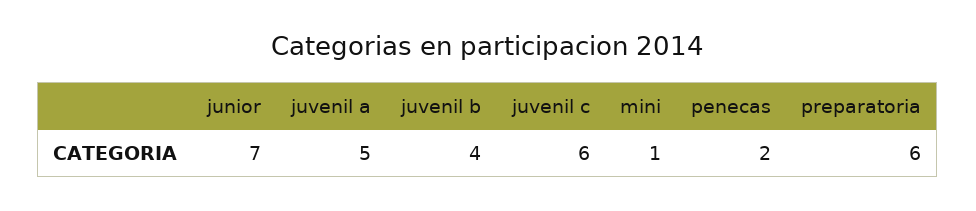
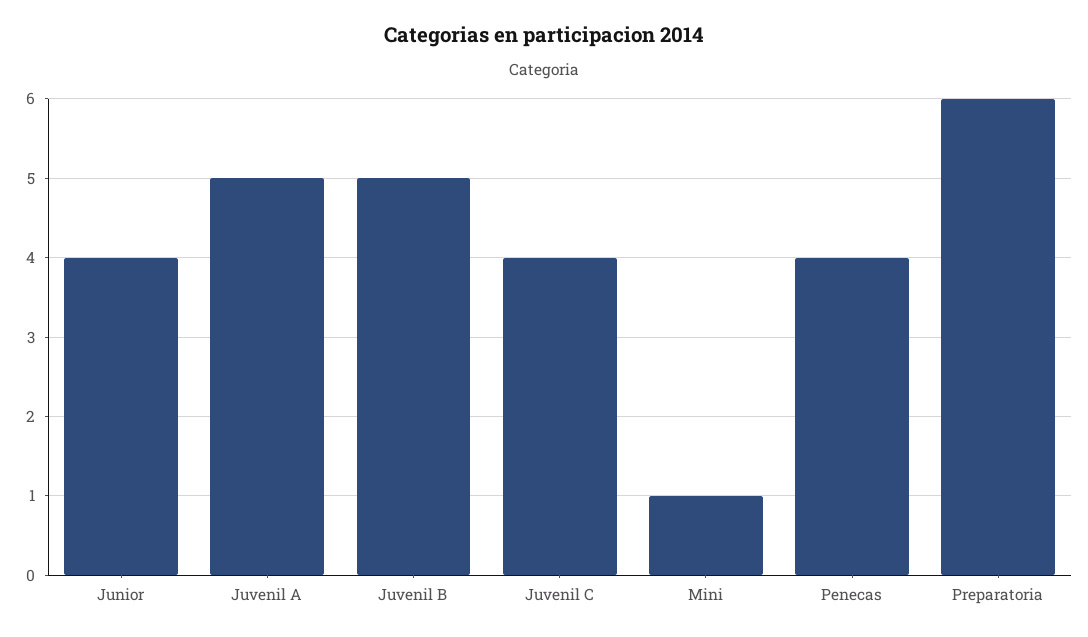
junior: 7 -> 4
juvenil b: 4 -> 5
juvenil c: 6 -> 4
penecas: 2 -> 4

